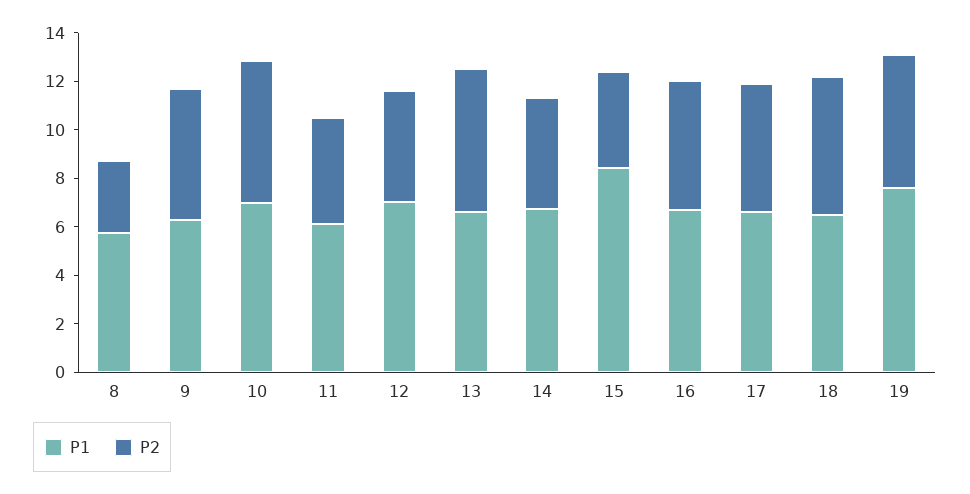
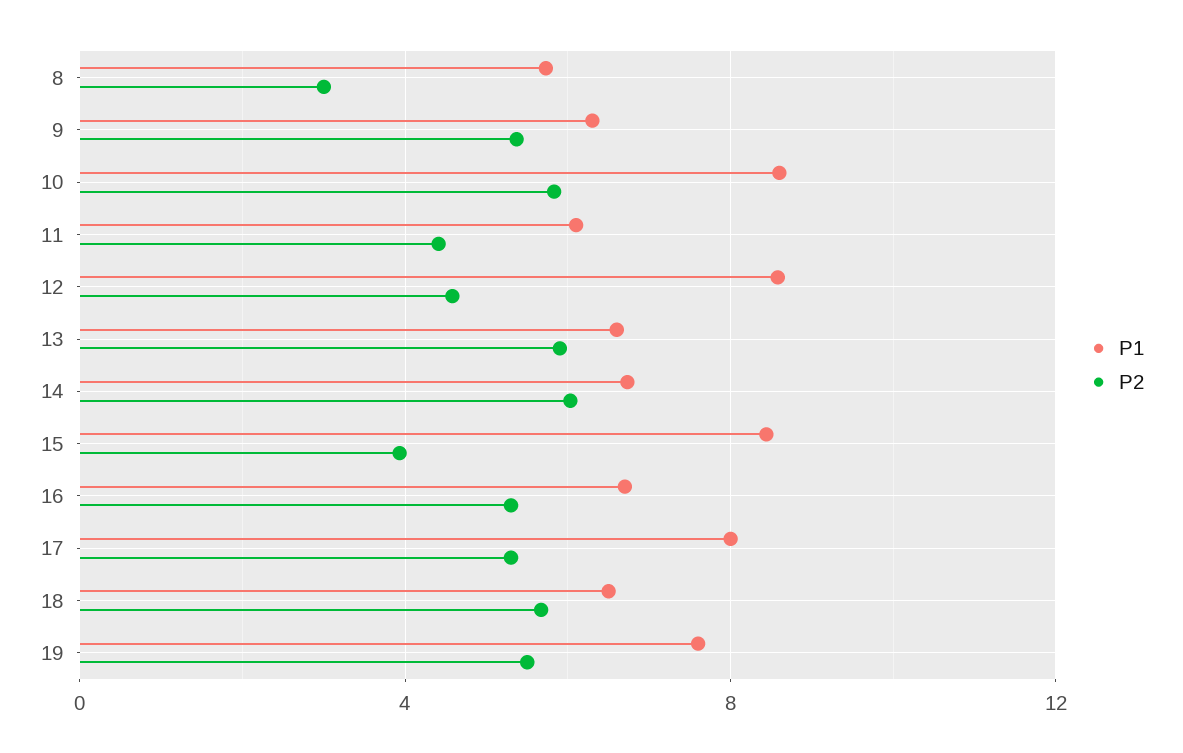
P1, 10: 7 -> 8.5
P1, 12: 7 -> 8.5
P2, 14: 4.5 -> 6
P1, 17: 6.5 -> 8

